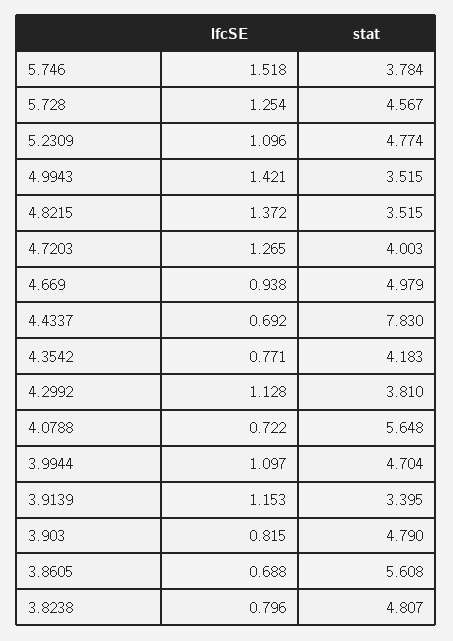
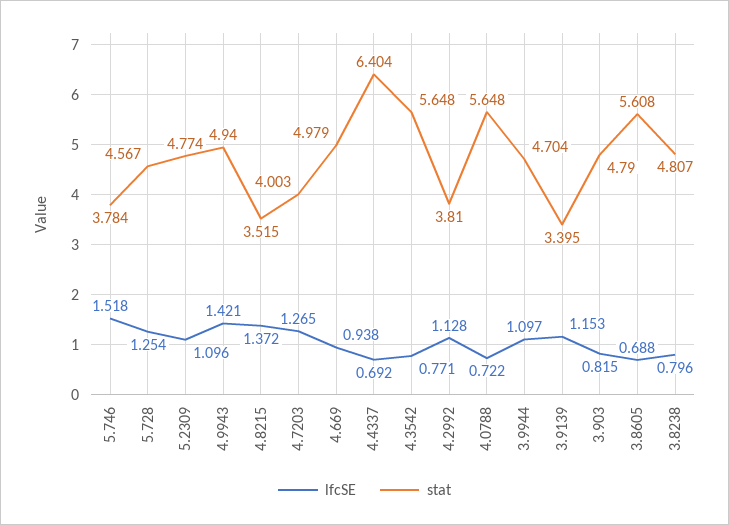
stat, 4.9943: 3.515 -> 4.94
stat, 4.4337: 7.83 -> 6.404
stat, 4.3542: 4.183 -> 5.648

